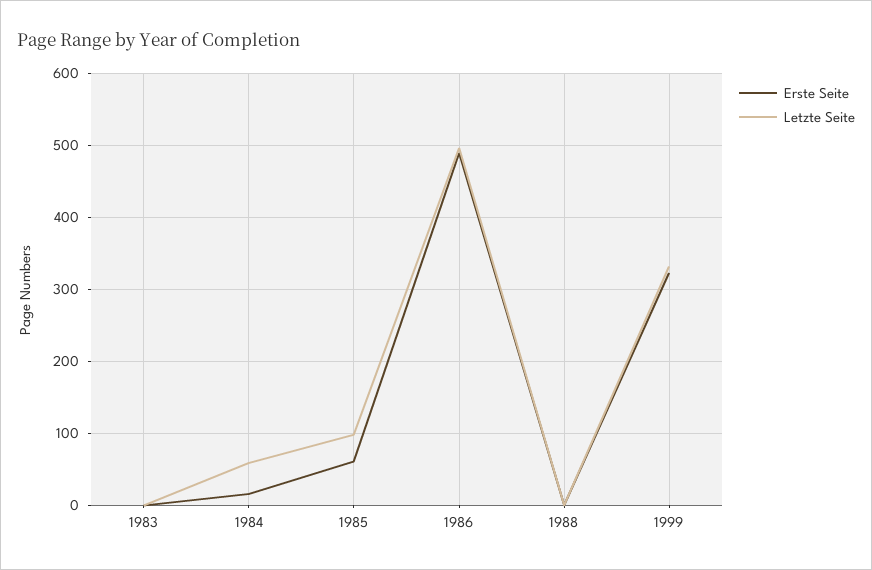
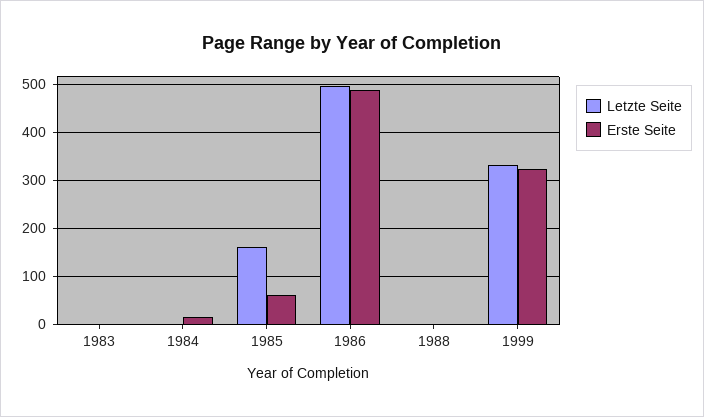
Letzte Seite, 1984: 60 -> 0
Letzte Seite, 1985: 100 -> 160

